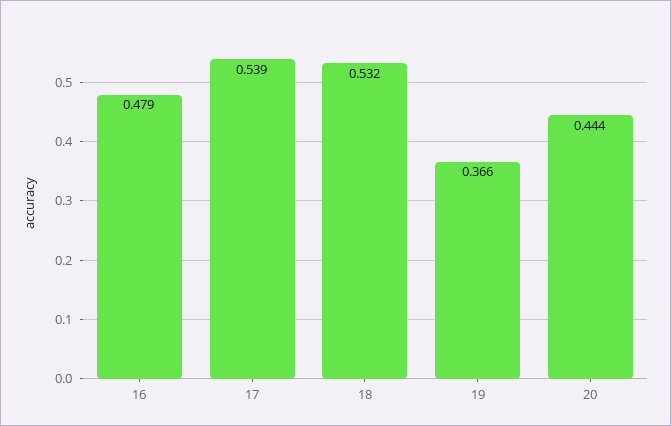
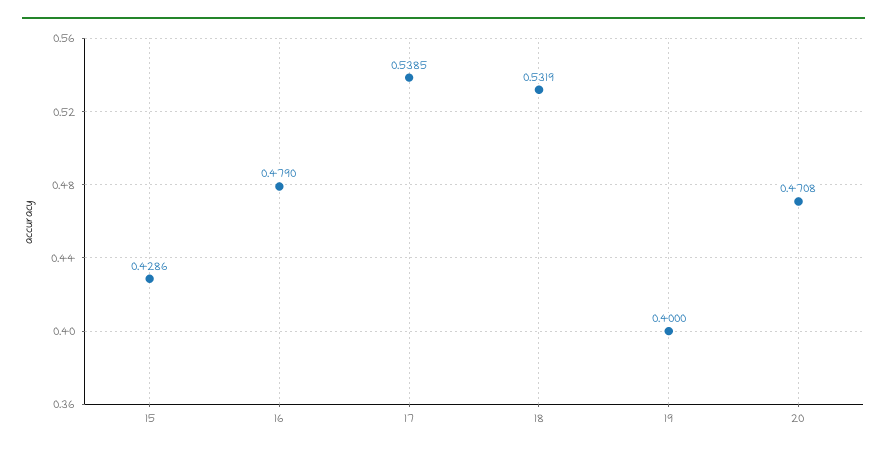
19: 0.366 -> 0.4
20: 0.444 -> 0.4708
15: none -> 0.4286

